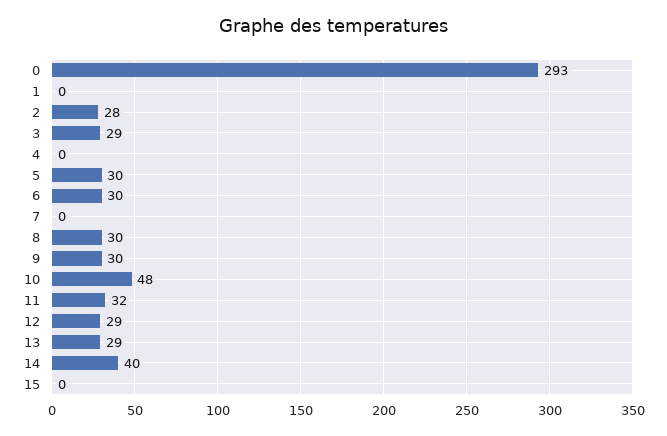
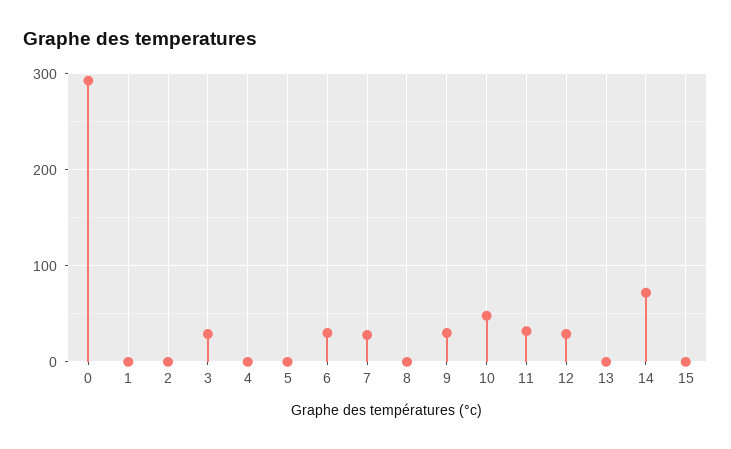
2: 28 -> 0
5: 30 -> 0
7: 0 -> 30
8: 30 -> 0
13: 29 -> 0
14: 40 -> 70

